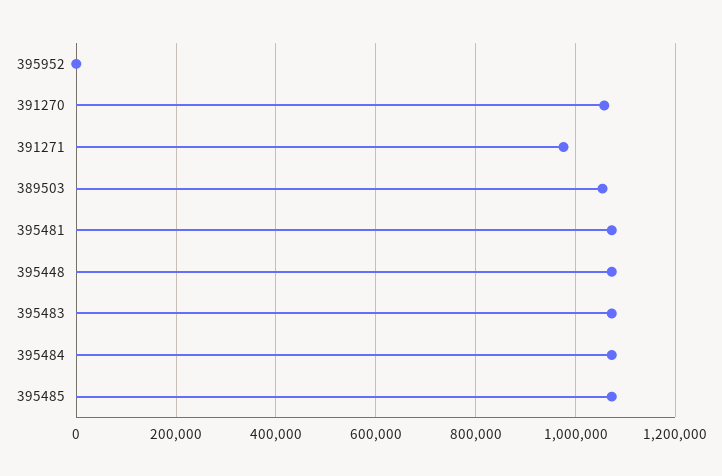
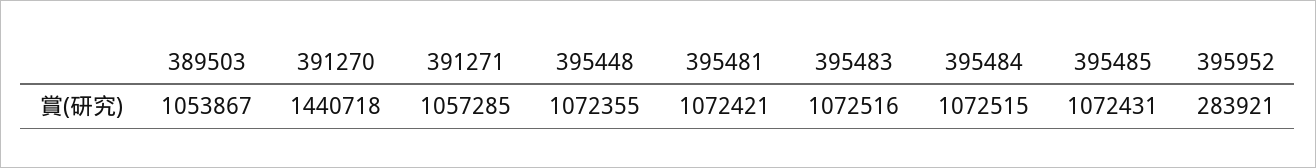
395952: 0 -> 283921
391270: 1060000 -> 1440718
391271: 980000 -> 1057285

